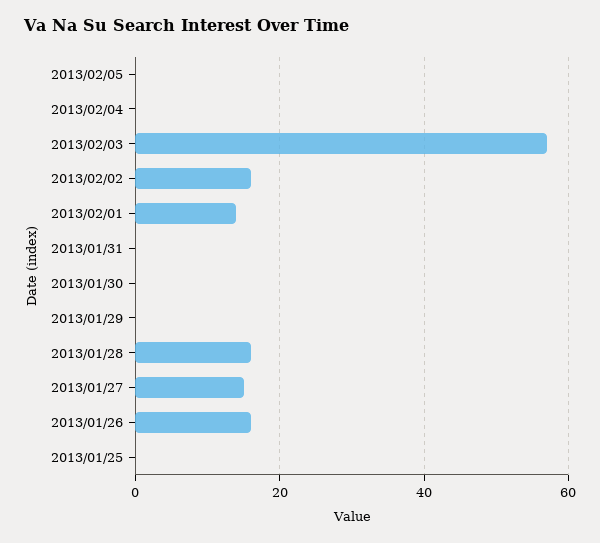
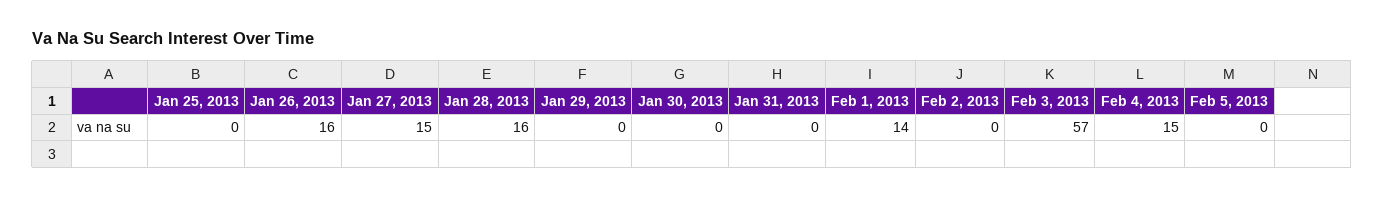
2013/02/04: 0 -> 15
2013/02/02: 15 -> 0

